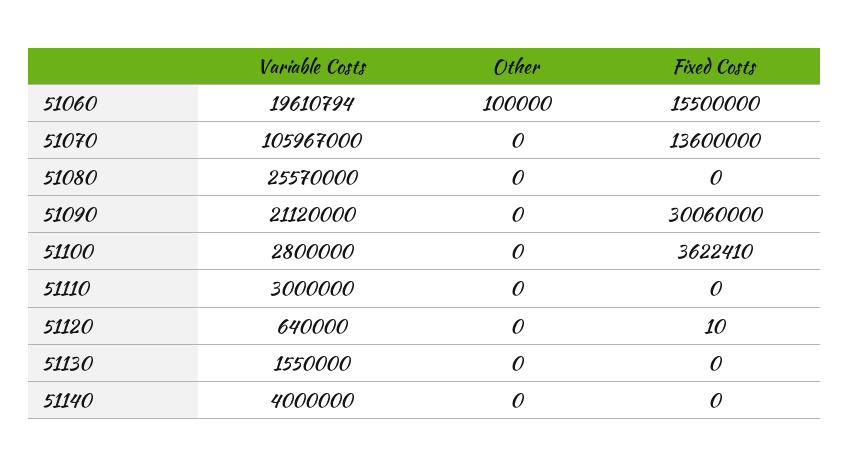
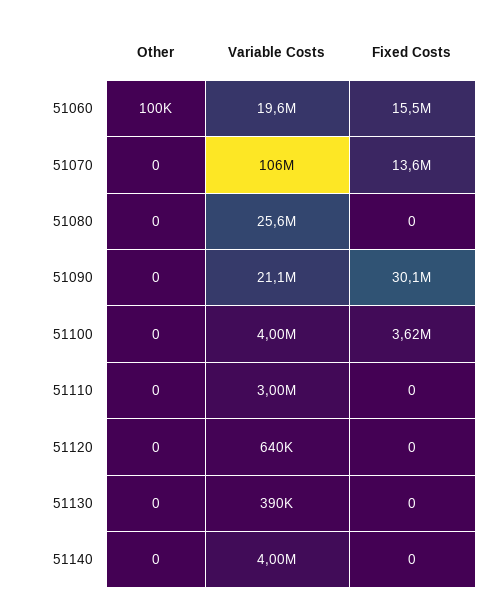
Variable Costs, 51100: 2800000 -> 4000000
Fixed Costs, 51120: 10 -> 0
Variable Costs, 51130: 1550000 -> 390000

